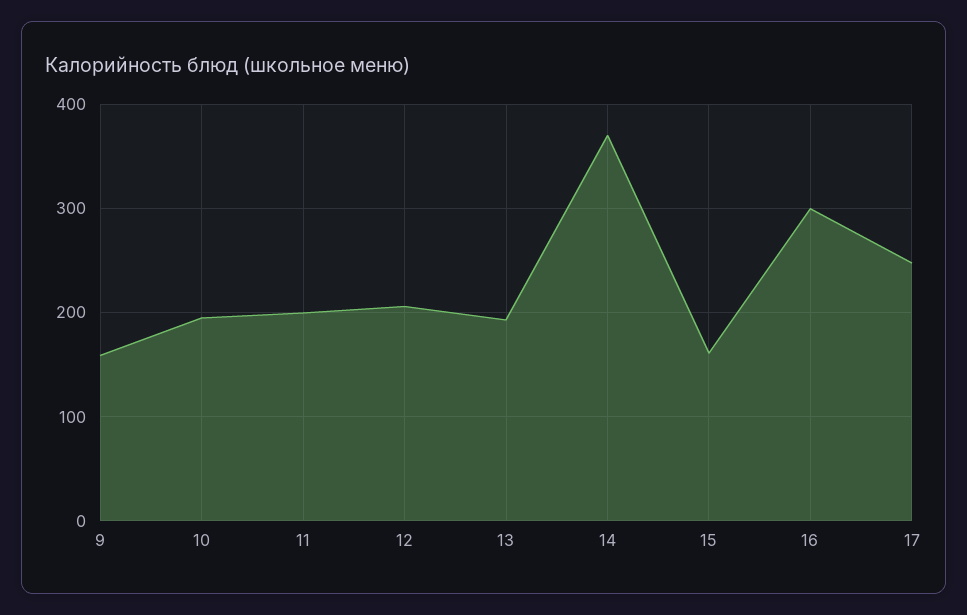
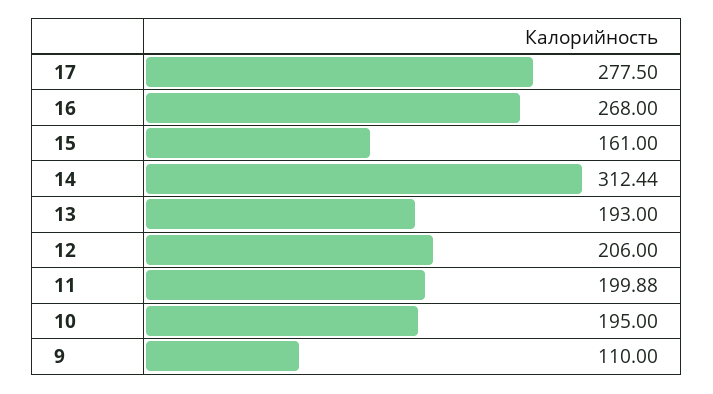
9: 160 -> 110
14: 370 -> 312.44
16: 300 -> 268
17: 250 -> 277.5

